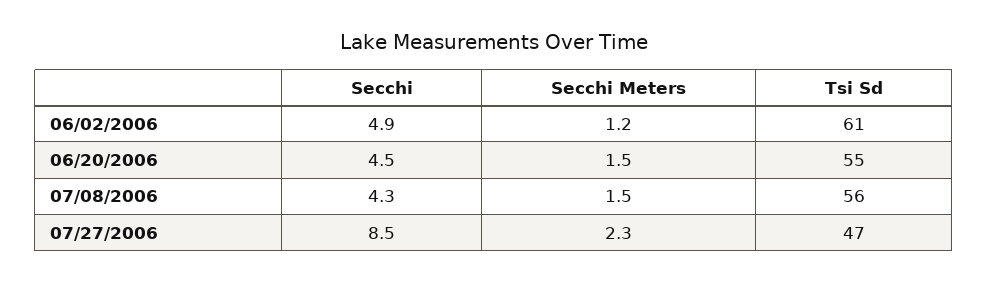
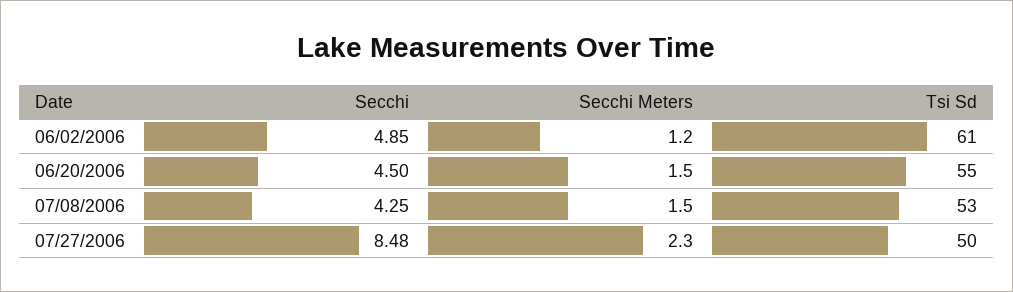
Tsi Sd, 07/08/2006: 56 -> 53
Tsi Sd, 07/27/2006: 47 -> 50

